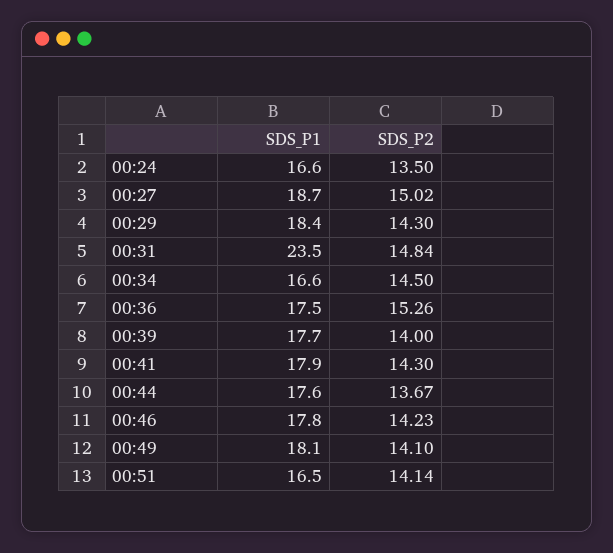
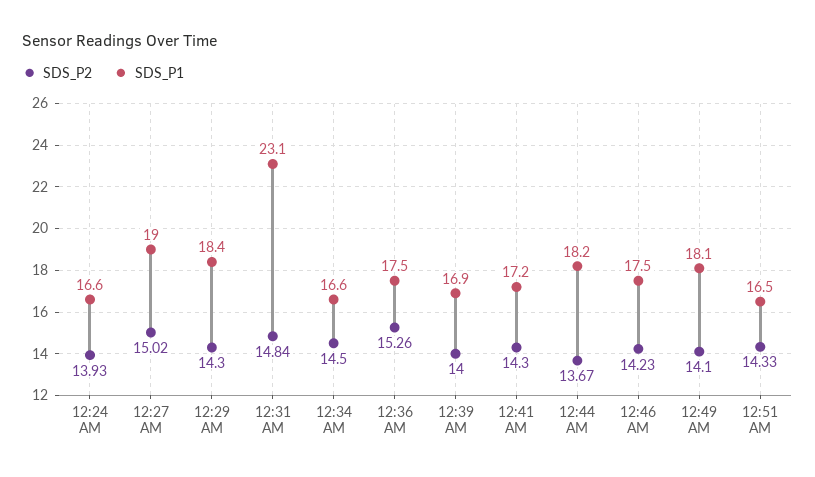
SDS_P2, 00:24: 13.5 -> 13.93
SDS_P1, 00:27: 18.7 -> 19
SDS_P1, 00:31: 23.5 -> 23.1
SDS_P1, 00:39: 17.7 -> 16.9
SDS_P1, 00:41: 17.9 -> 17.2
SDS_P1, 00:44: 17.6 -> 18.2
SDS_P1, 00:46: 17.8 -> 17.5
SDS_P2, 00:51: 14.14 -> 14.33

